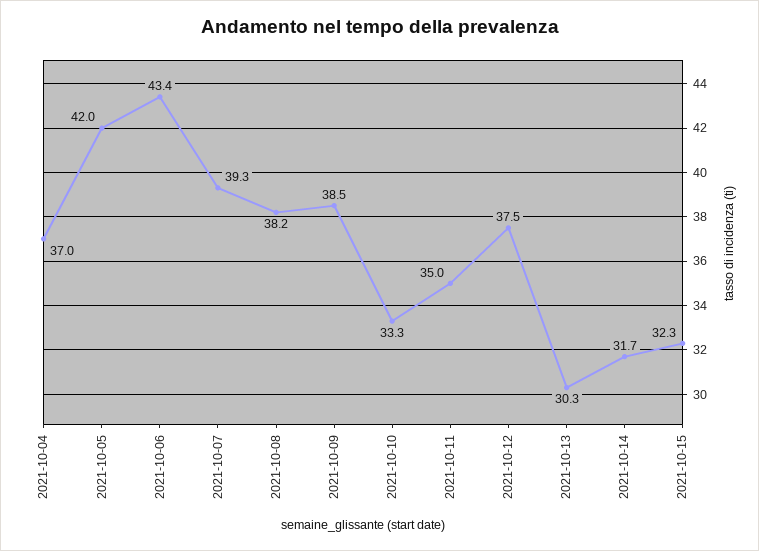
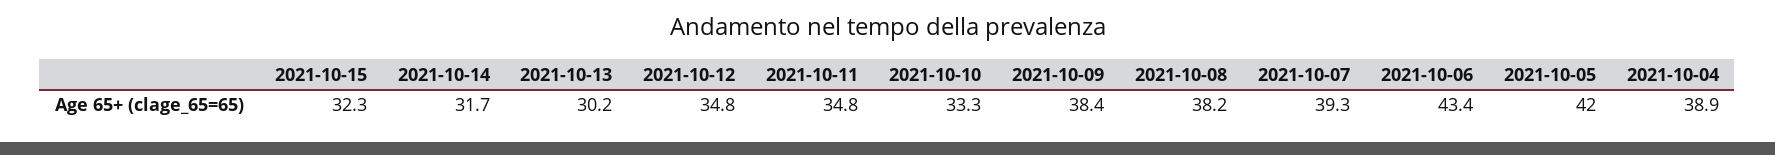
2021-10-04: 37 -> 38.9
2021-10-09: 38.5 -> 38.4
2021-10-11: 35 -> 34.8
2021-10-12: 37.5 -> 34.8
2021-10-13: 30.3 -> 30.2

